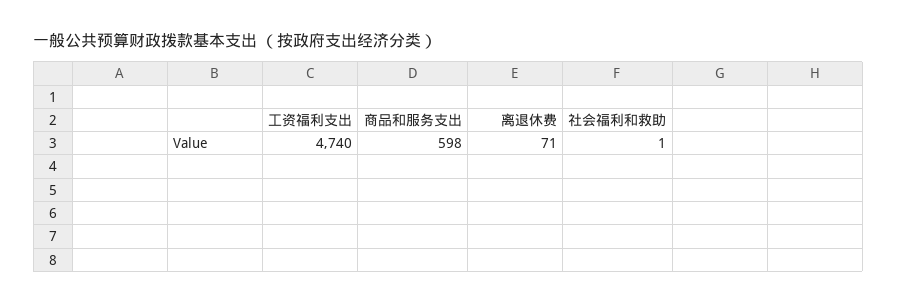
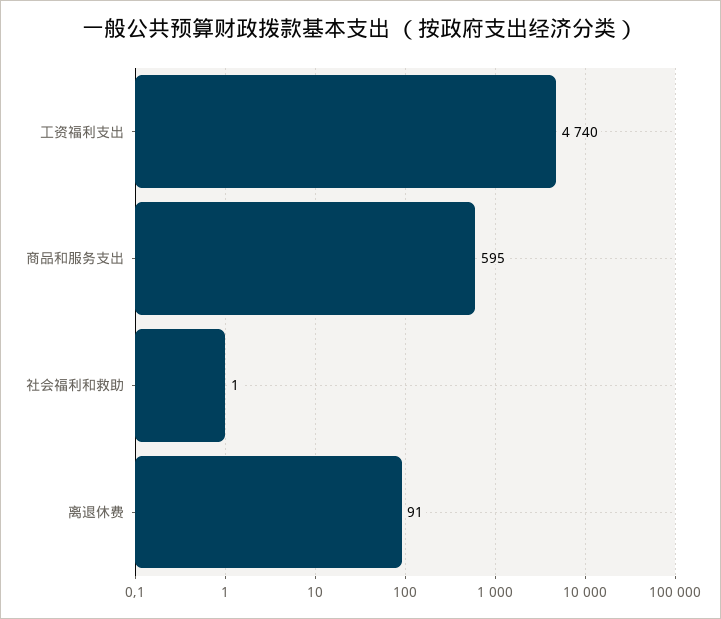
商品和服务支出: 598 -> 595
离退休费: 71 -> 91

